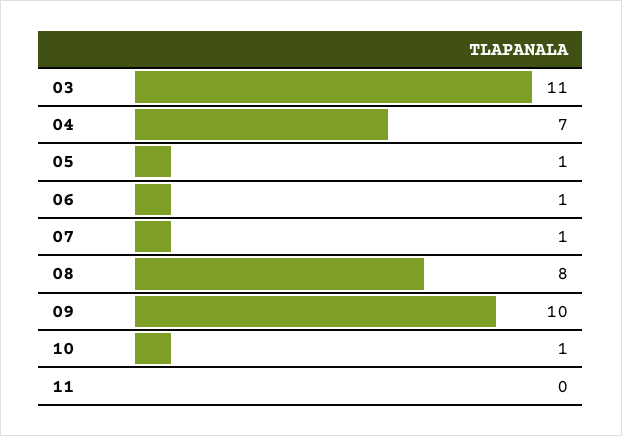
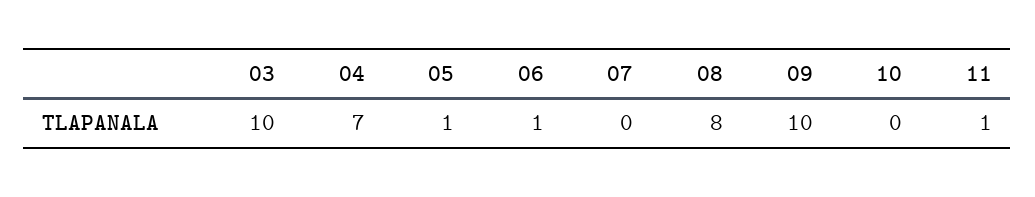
03: 11 -> 10
07: 1 -> 0
10: 1 -> 0
11: 0 -> 1

